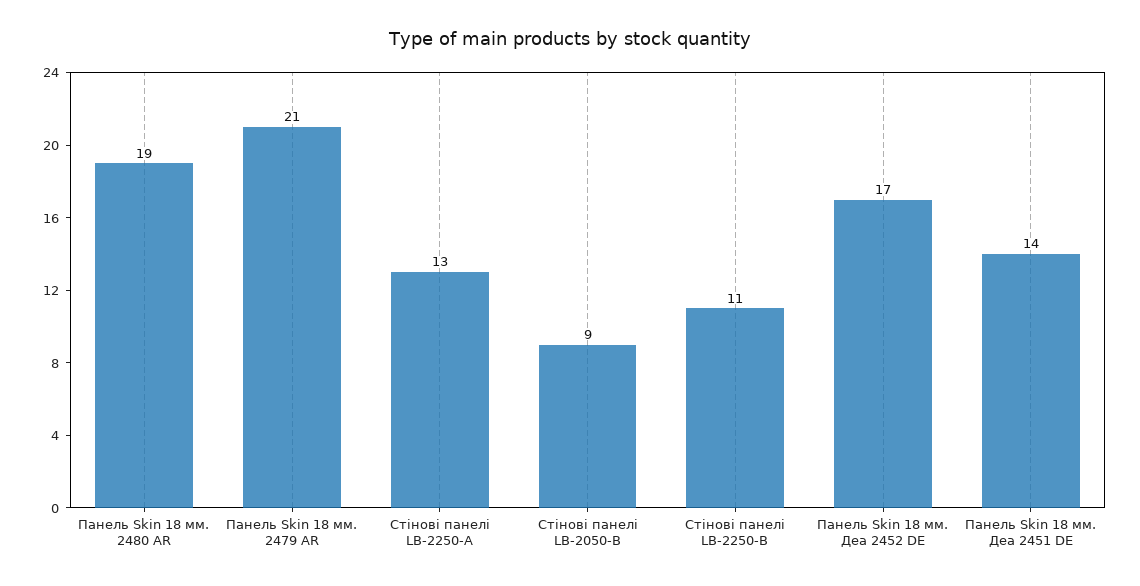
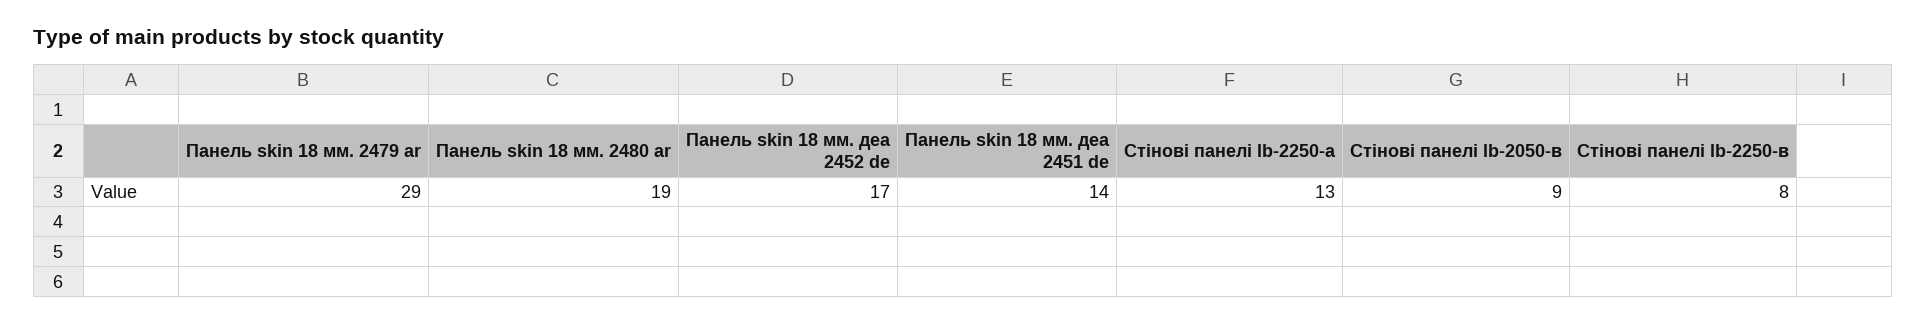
Панель Skin 18 мм. 2479 AR: 21 -> 29
Стінові панелі LB-2250-В: 11 -> 8

